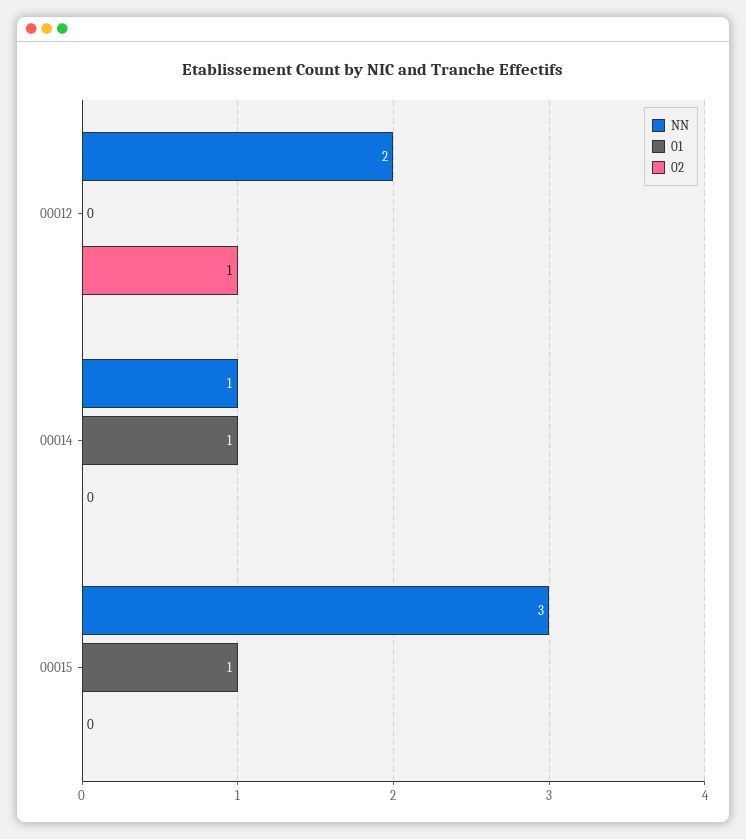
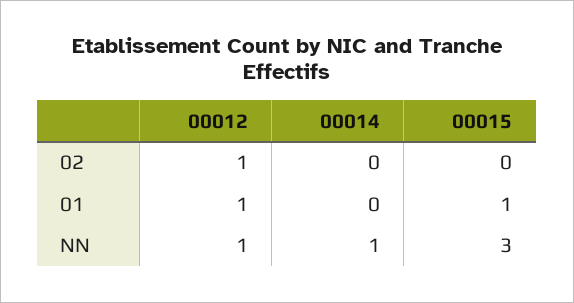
NN, 00012: 2 -> 1
01, 00012: 0 -> 1
01, 00014: 1 -> 0

